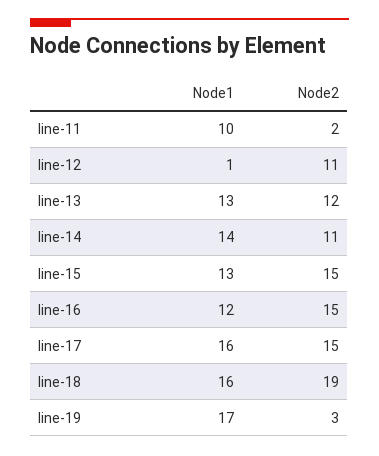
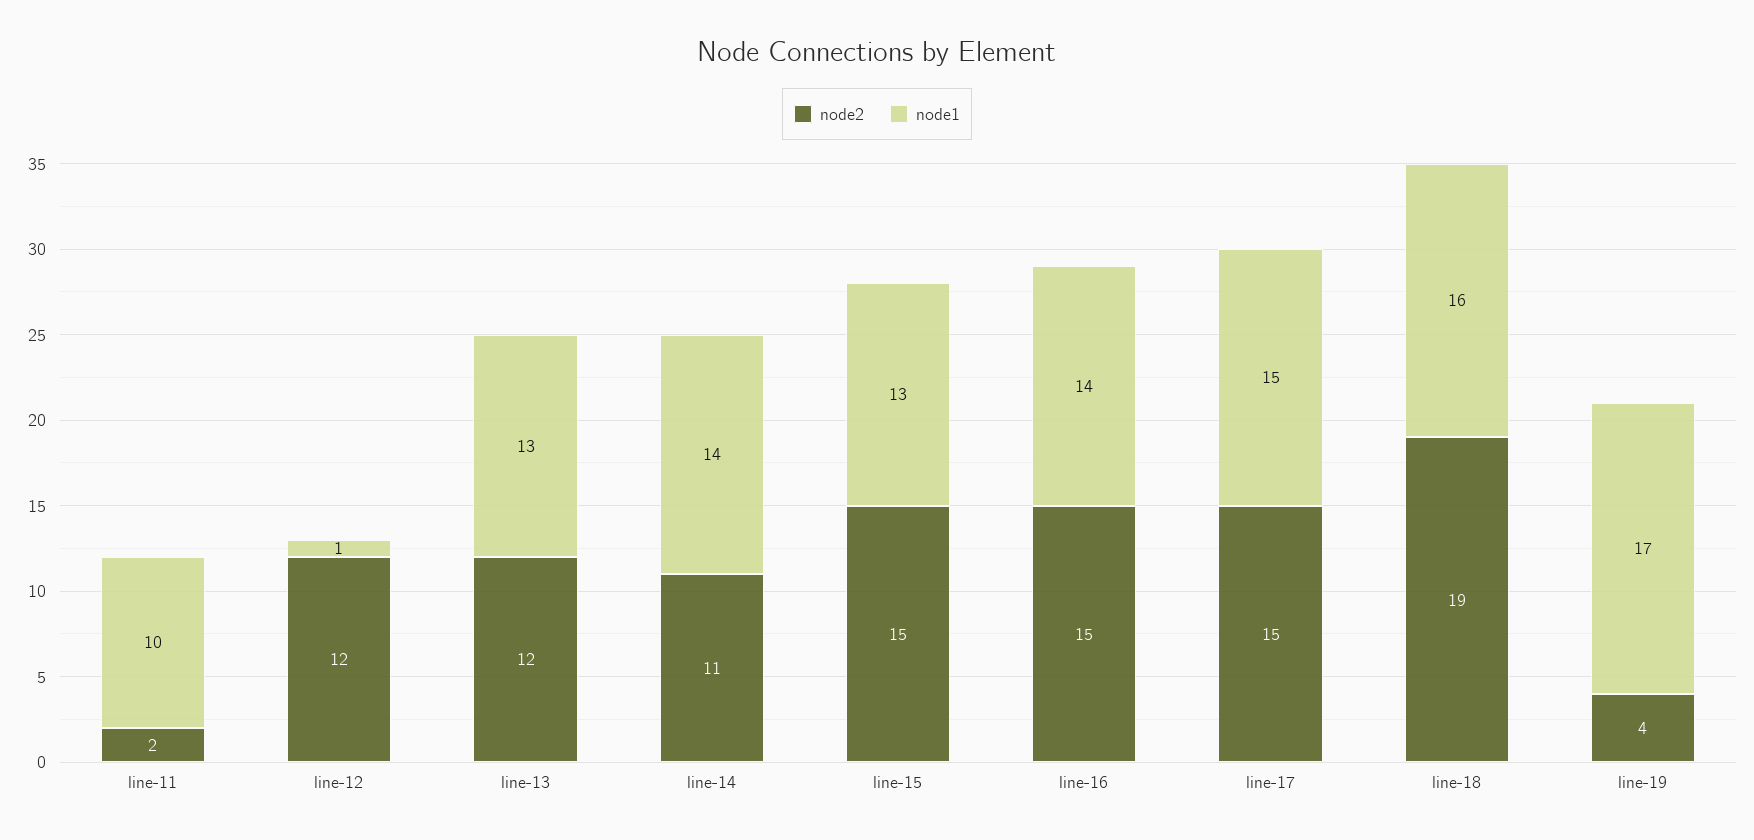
Node2, line-12: 11 -> 12
Node1, line-16: 12 -> 14
Node1, line-17: 16 -> 15
Node2, line-19: 3 -> 4

